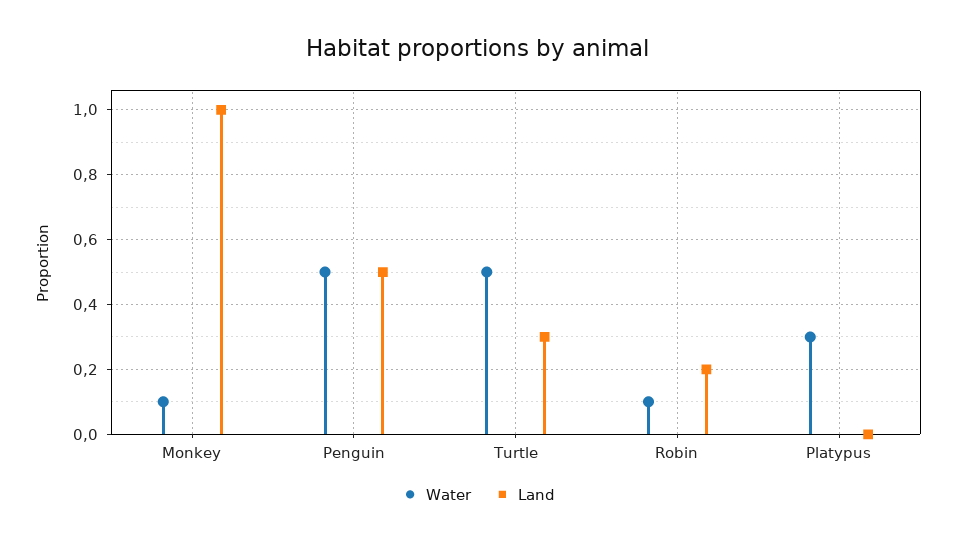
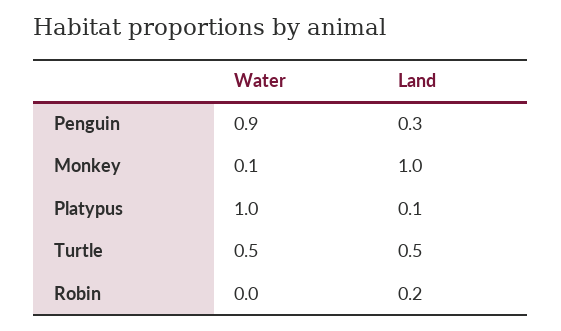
Water, Penguin: 0.5 -> 0.9
Land, Penguin: 0.5 -> 0.3
Land, Turtle: 0.3 -> 0.5
Water, Robin: 0.1 -> 0
Water, Platypus: 0.3 -> 1
Land, Platypus: 0 -> 0.1

